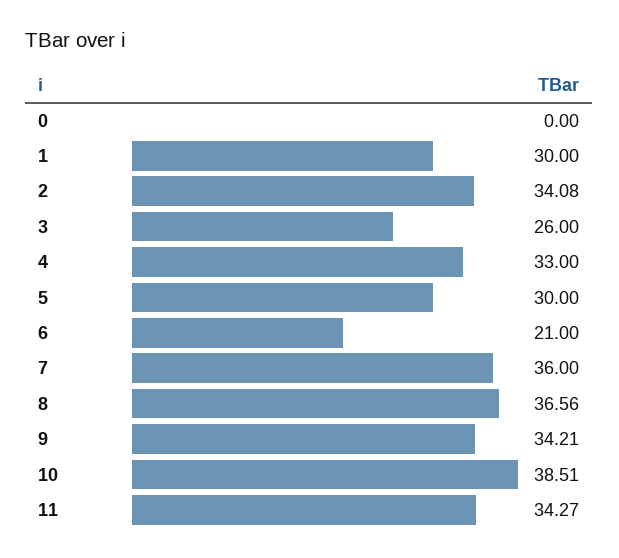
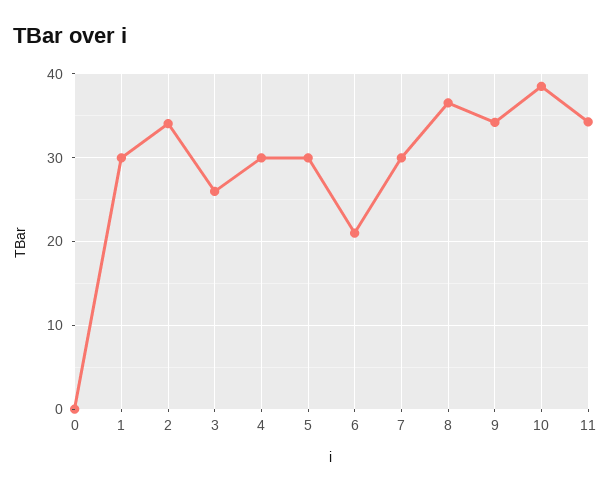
4: 33 -> 30
7: 36 -> 30

